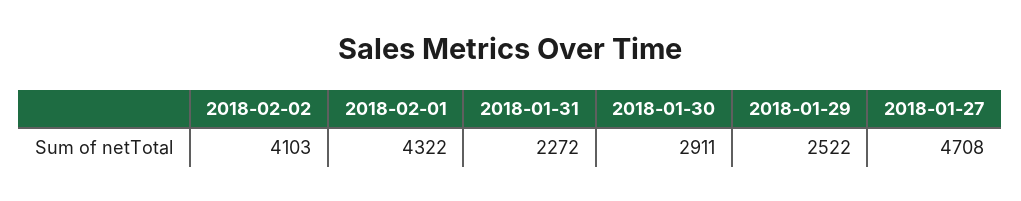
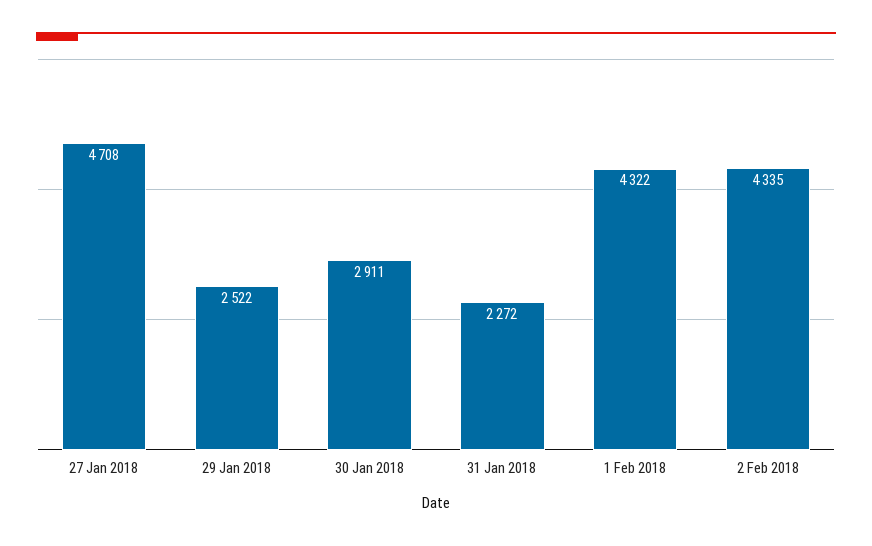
2018-02-02: 4103 -> 4335

